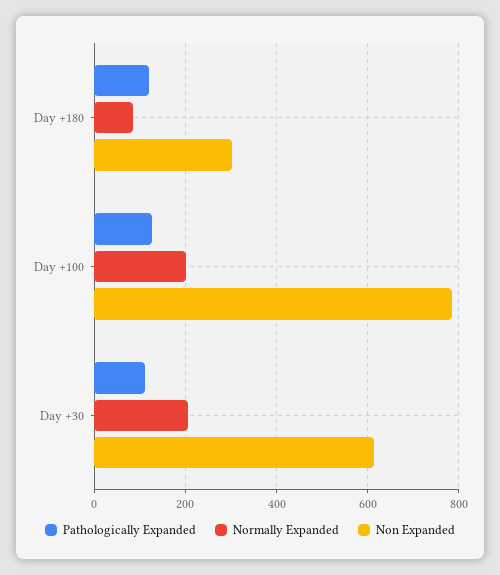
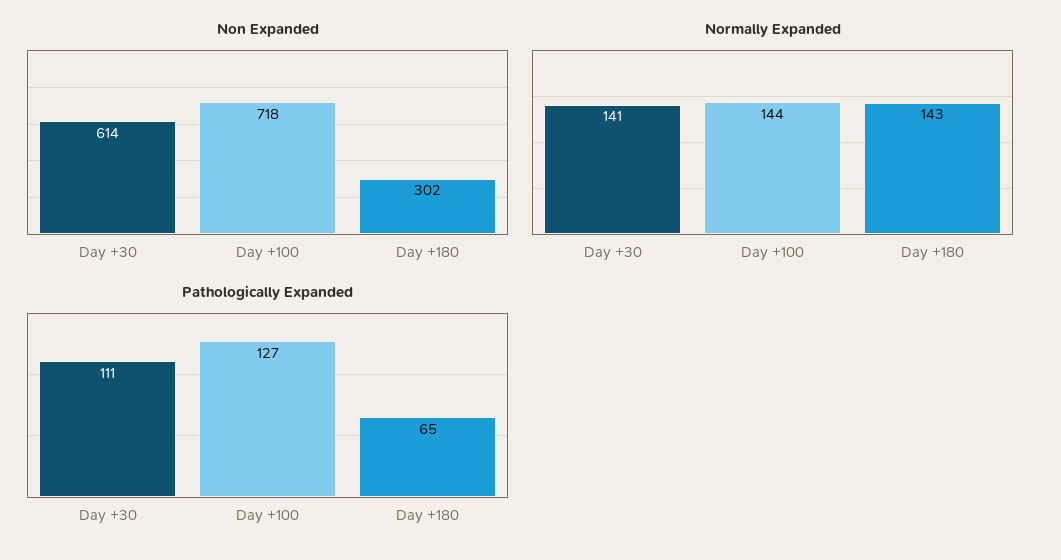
Pathologically Expanded, Day +180: 120 -> 65
Normally Expanded, Day +180: 80 -> 143
Normally Expanded, Day +100: 200 -> 144
Non Expanded, Day +100: 780 -> 718
Normally Expanded, Day +30: 200 -> 141

